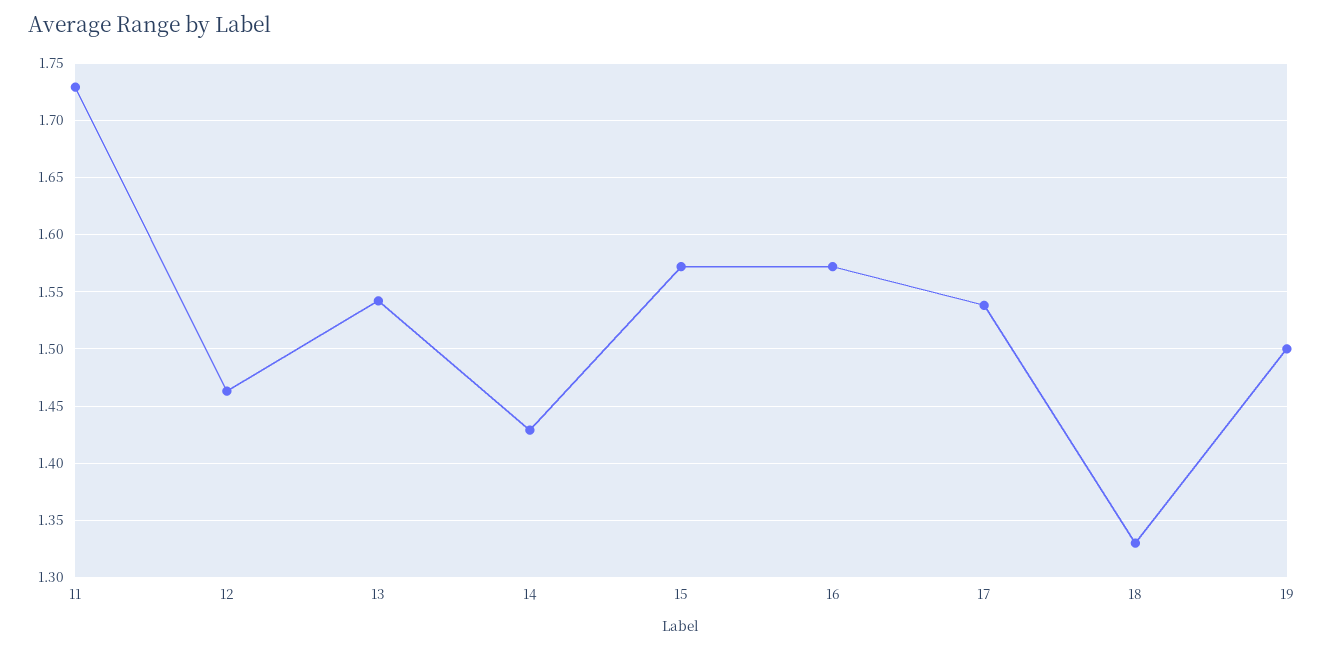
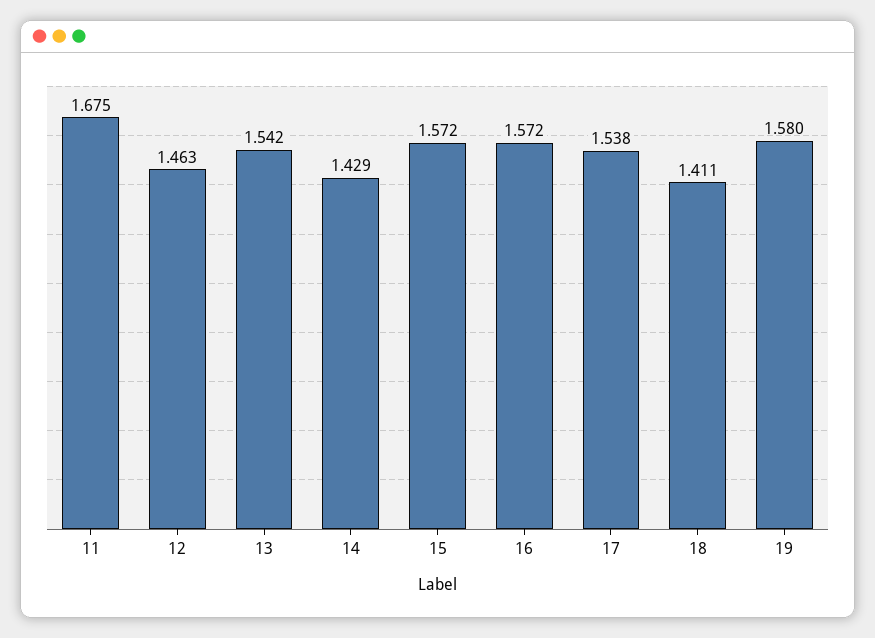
11: 1.73 -> 1.675
18: 1.33 -> 1.411
19: 1.5 -> 1.58

